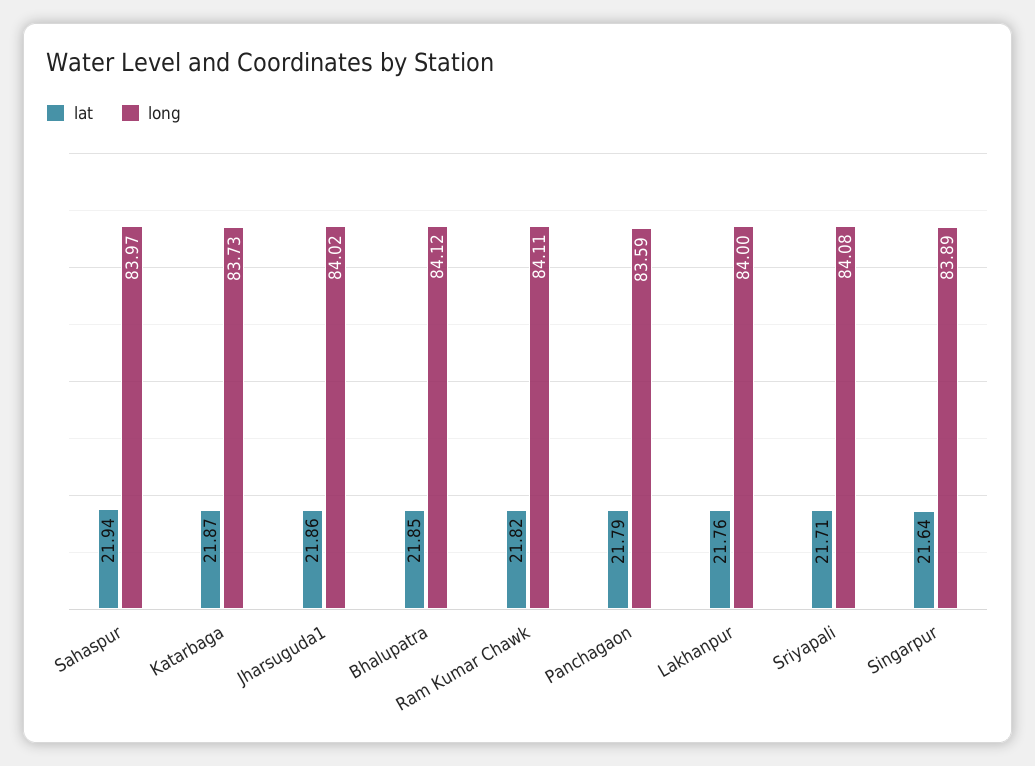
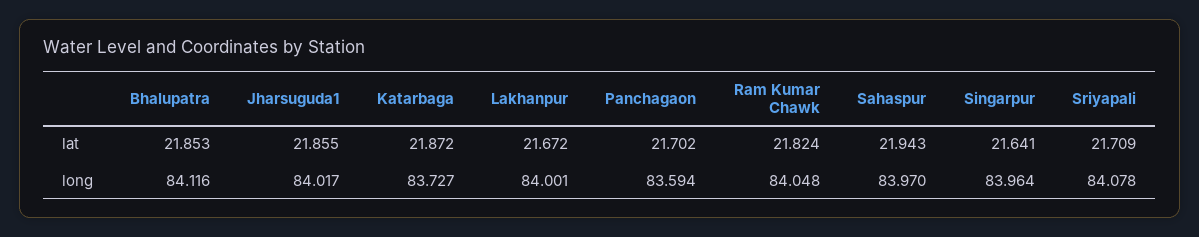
long, Ram Kumar Chawk: 84.11 -> 84.048
lat, Panchagaon: 21.79 -> 21.702
lat, Lakhanpur: 21.76 -> 21.672
long, Singarpur: 83.89 -> 83.964

